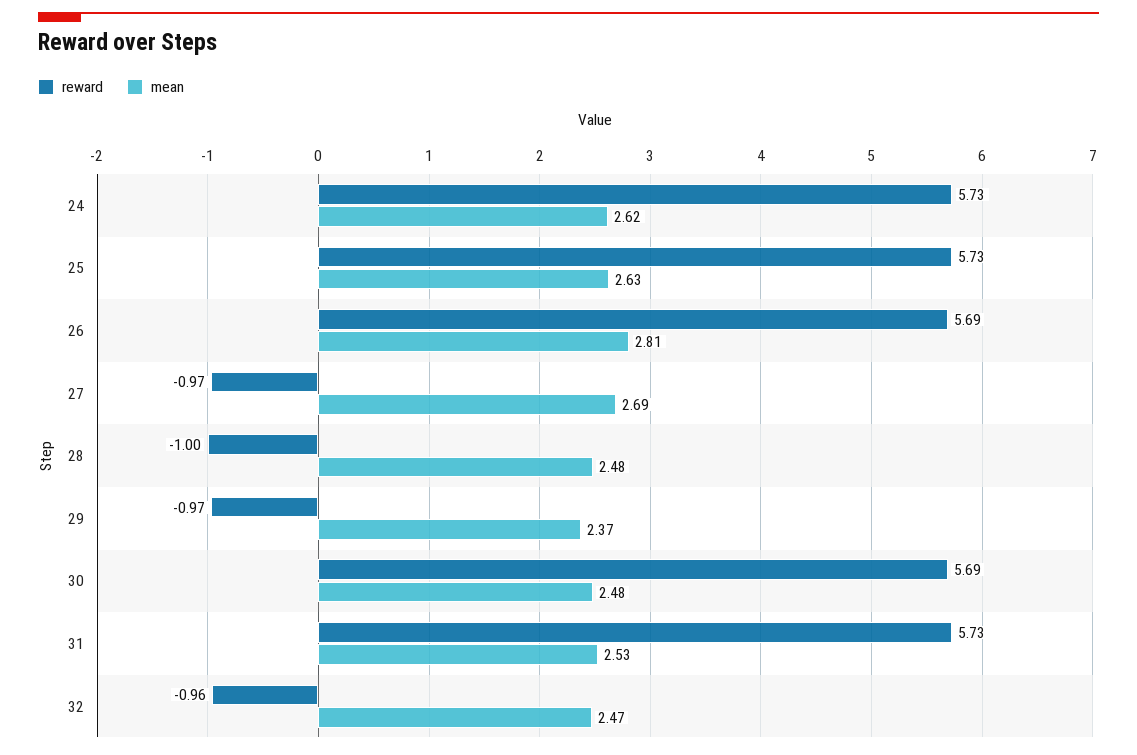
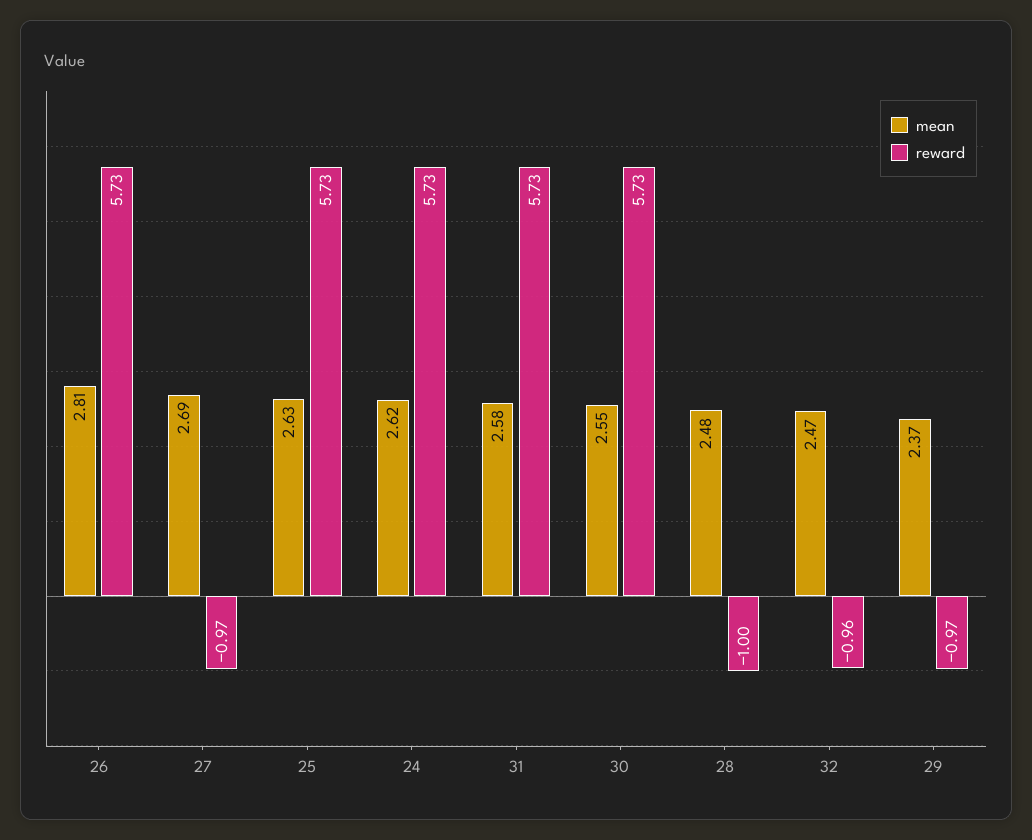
reward, 26: 5.69 -> 5.73
reward, 30: 5.69 -> 5.73
mean, 30: 2.48 -> 2.55
mean, 31: 2.53 -> 2.58

